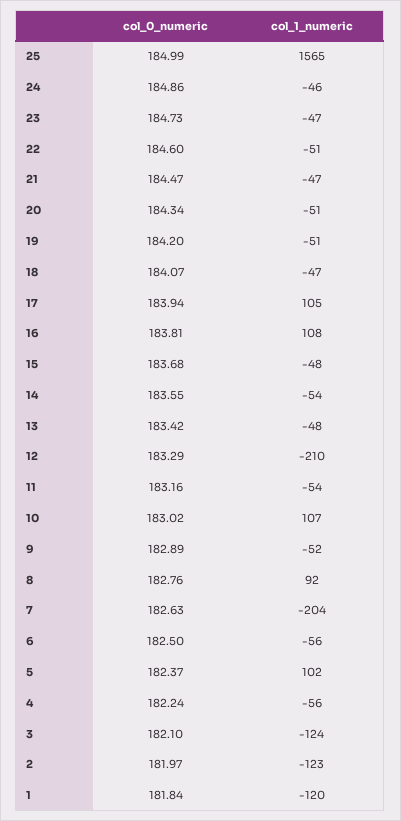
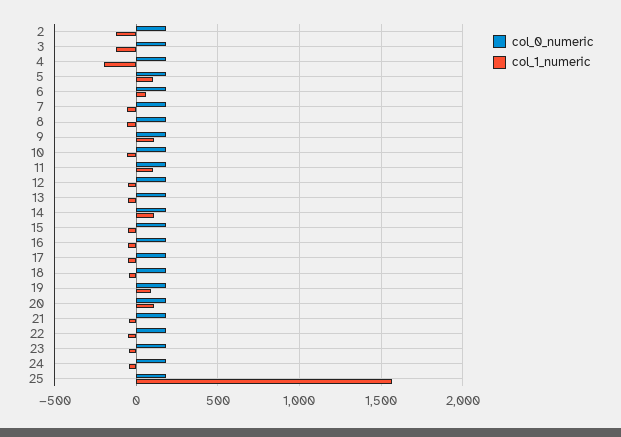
col_1_numeric, 20: -51 -> 100
col_1_numeric, 19: -51 -> 100
col_1_numeric, 17: 105 -> -50
col_1_numeric, 16: 108 -> -50
col_1_numeric, 14: -54 -> 100
col_1_numeric, 12: -210 -> -50
col_1_numeric, 11: -54 -> 100
col_1_numeric, 10: 107 -> -50
col_1_numeric, 9: -52 -> 100
col_1_numeric, 8: 92 -> -50
col_1_numeric, 7: -204 -> -50
col_1_numeric, 6: -56 -> 50
col_1_numeric, 4: -56 -> -200
col_0_numeric, 1: 181.84 -> none
col_1_numeric, 1: -120 -> none

